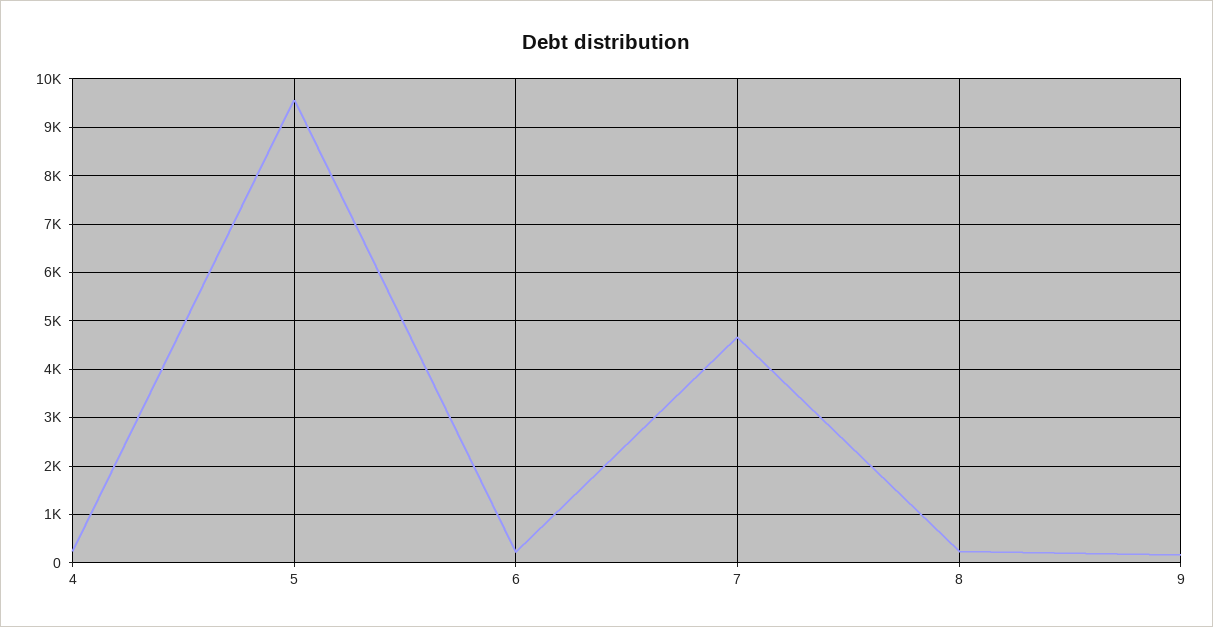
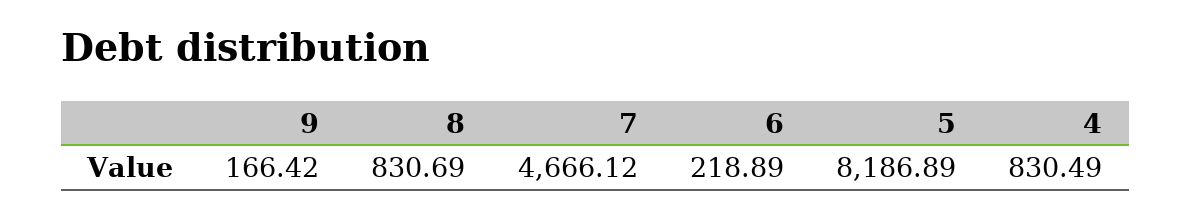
4: 200 -> 830.49
5: 9600 -> 8186.89
8: 200 -> 830.69

